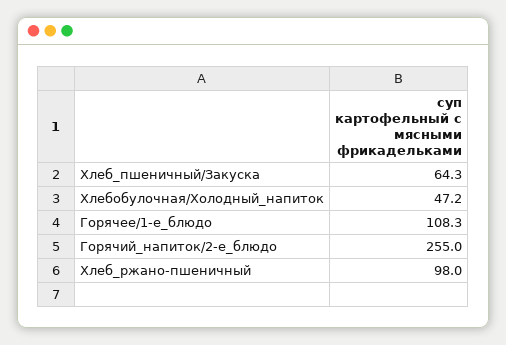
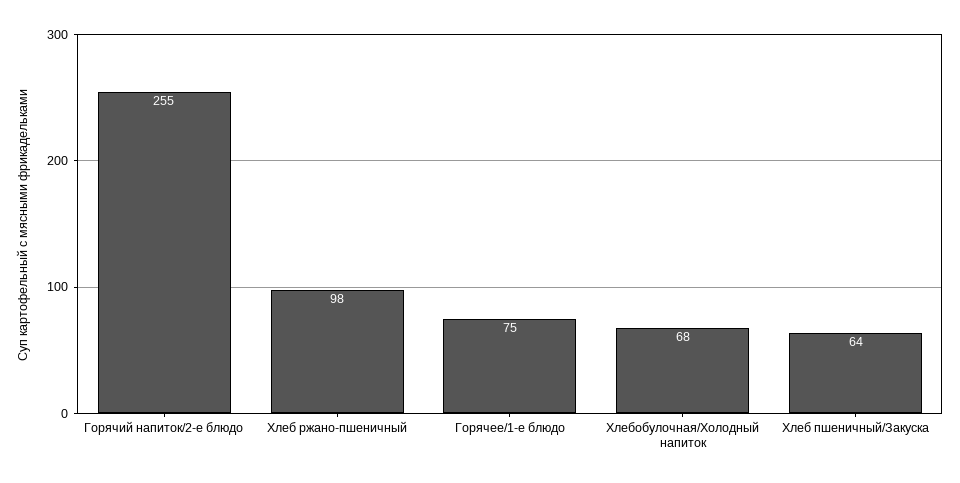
Хлебобулочная/Холодный_напиток: 47.2 -> 68
Горячее/1-е_блюдо: 108.3 -> 75

